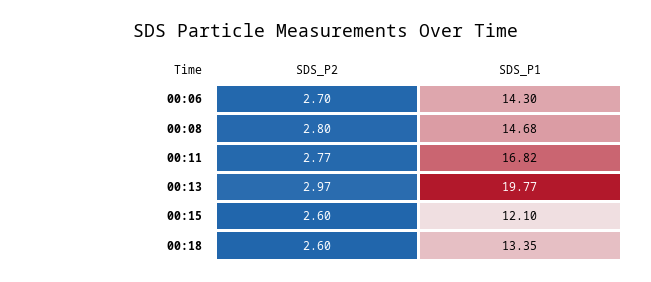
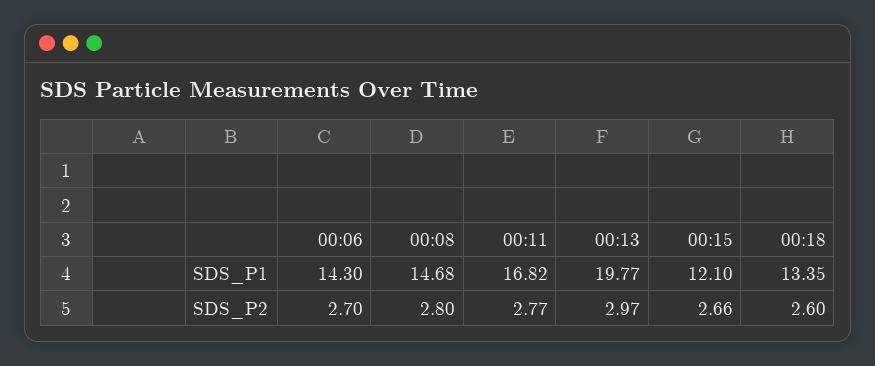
SDS_P2, 00:15: 2.6 -> 2.66

